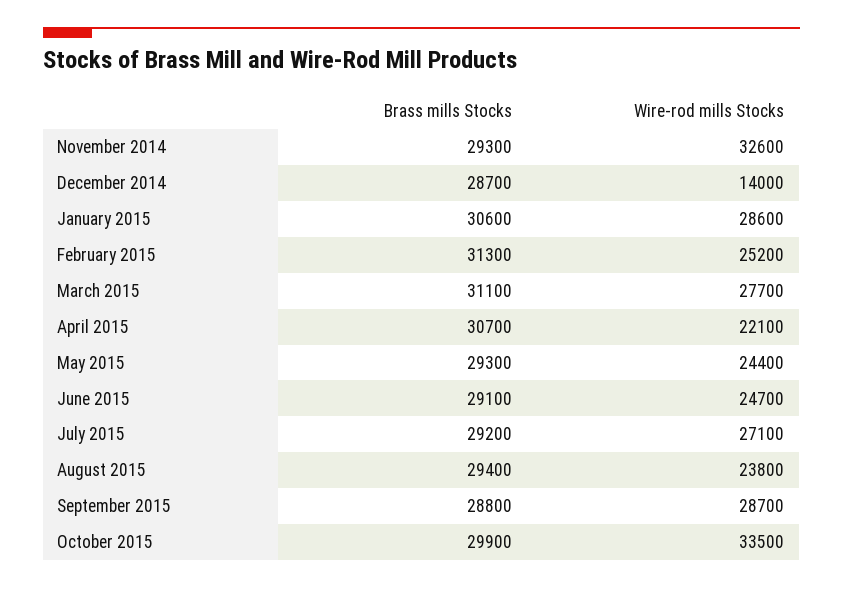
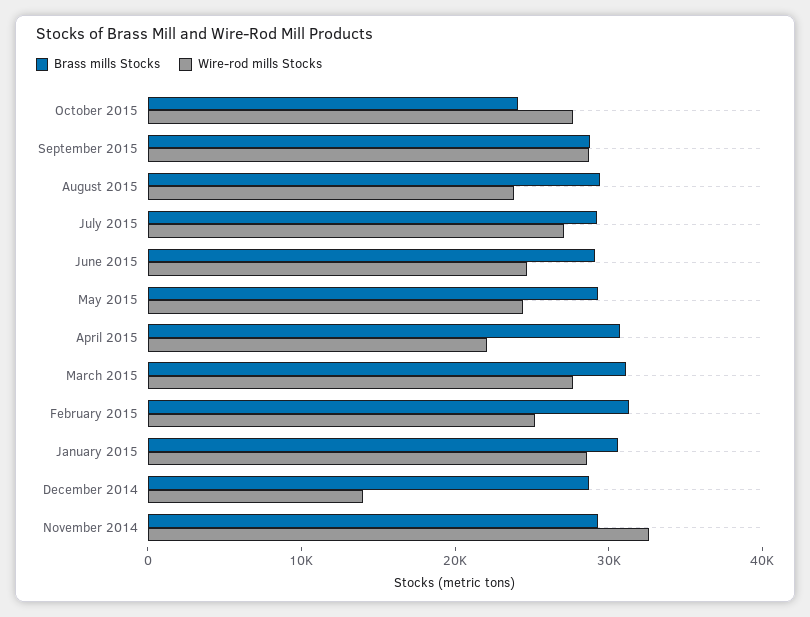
Brass mills Stocks, October 2015: 29900 -> 24000
Wire-rod mills Stocks, October 2015: 33500 -> 28000

